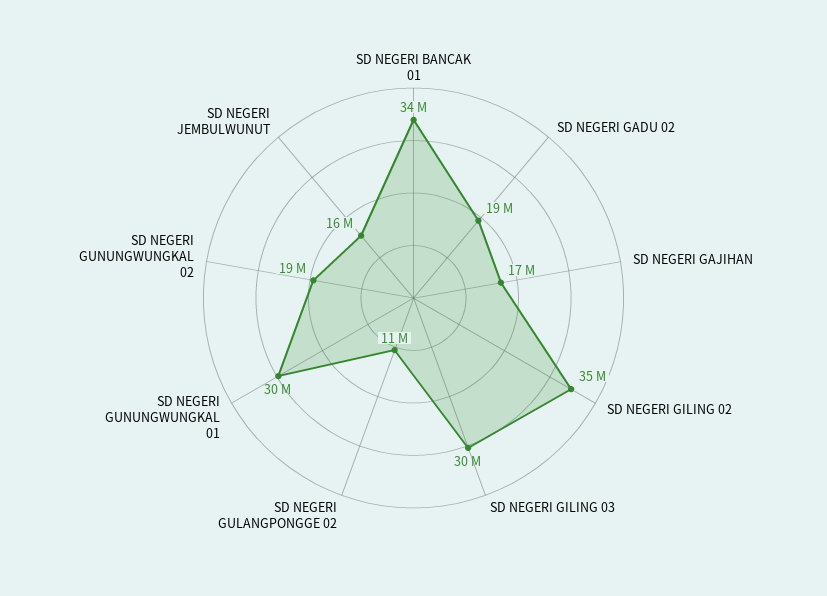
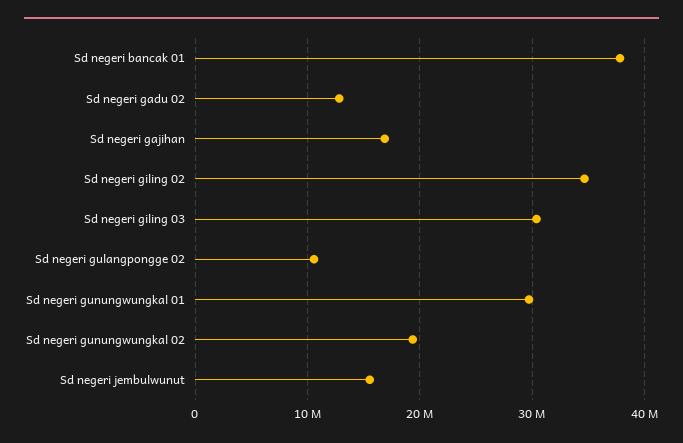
SD NEGERI BANCAK 01: 34000000 -> 38000000
SD NEGERI GADU 02: 19000000 -> 13000000

